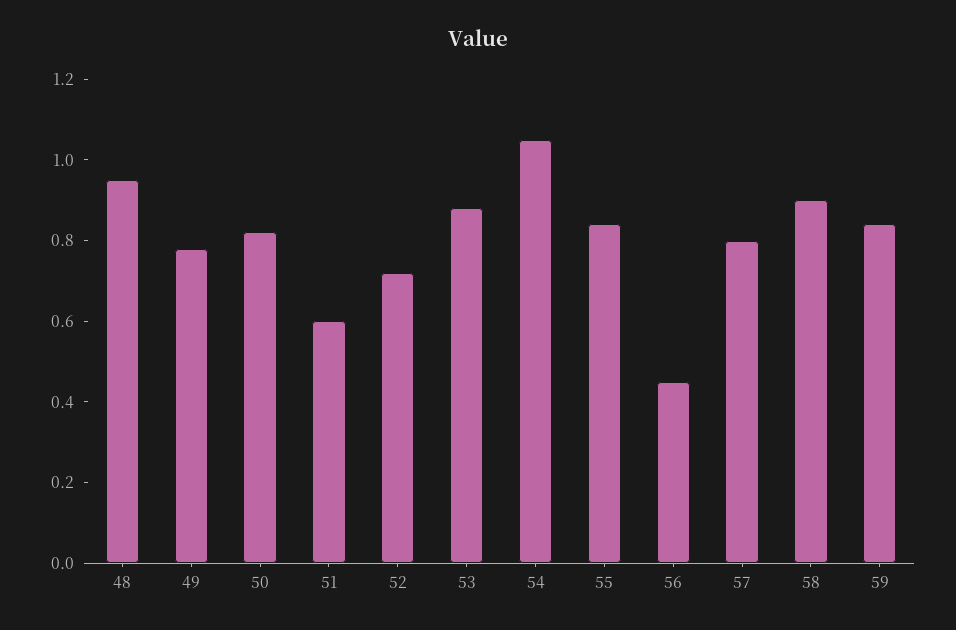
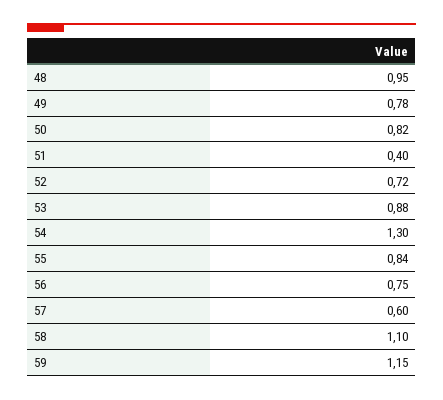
51: 0.6 -> 0.4
54: 1.05 -> 1.3
56: 0.45 -> 0.75
57: 0.8 -> 0.6
58: 0.9 -> 1.1
59: 0.85 -> 1.15

